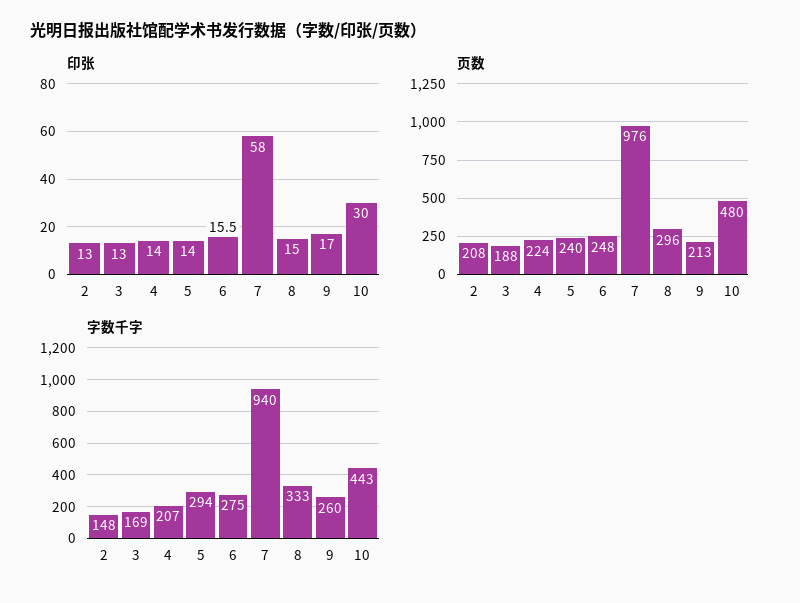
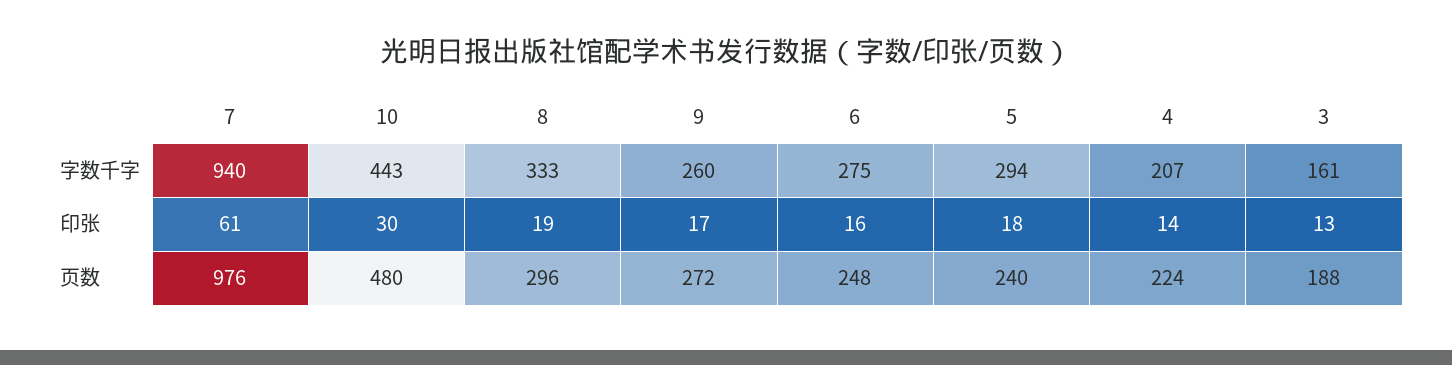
印张, 2: 13 -> none
印张, 5: 14 -> 18
印张, 7: 58 -> 61
印张, 8: 15 -> 19
页数, 2: 208 -> none
页数, 9: 213 -> 272
字数千字, 2: 148 -> none
字数千字, 3: 169 -> 161

